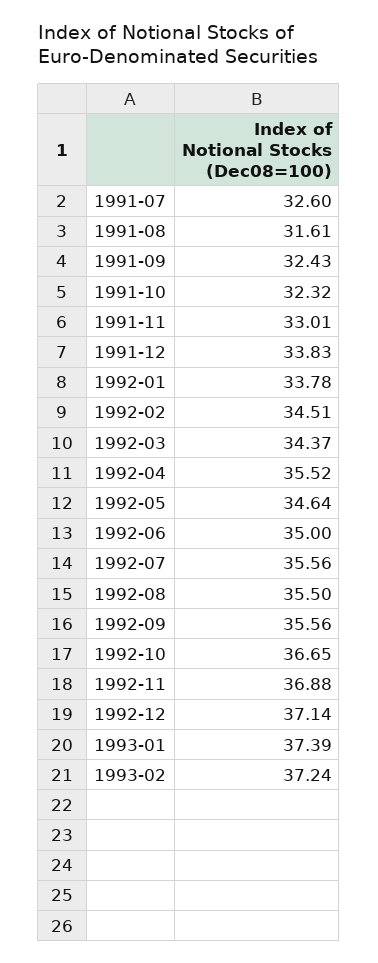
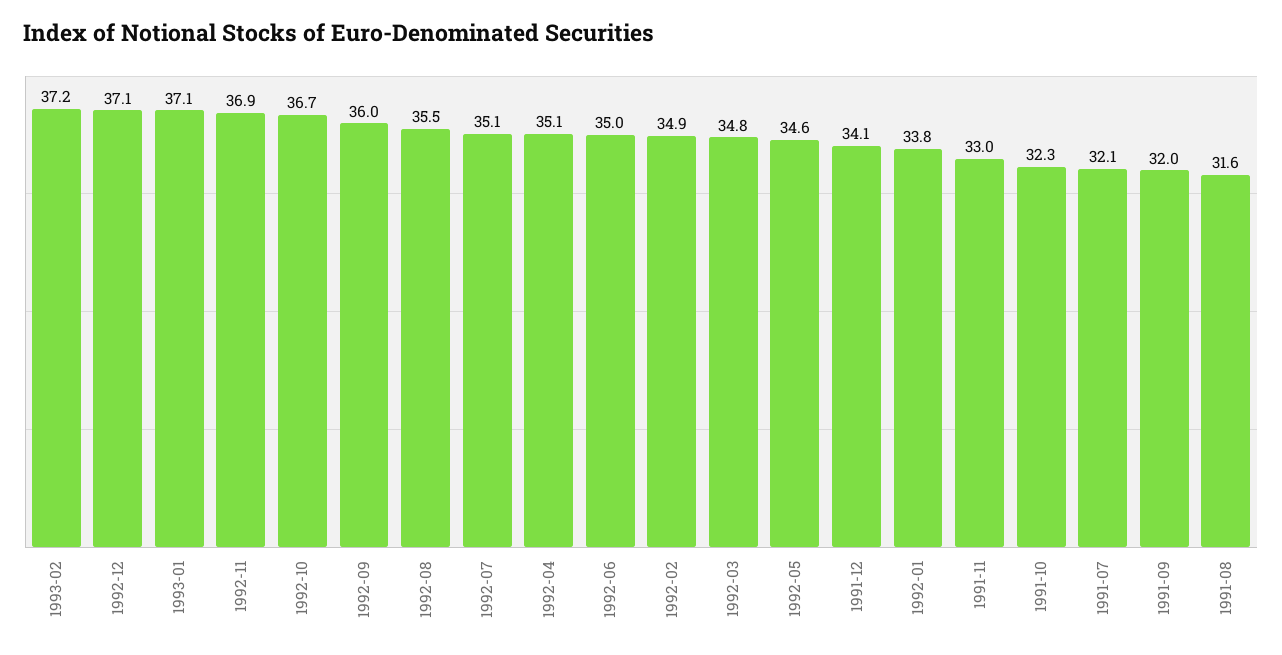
1991-07: 32.6 -> 32.1
1991-09: 32.43 -> 32
1991-12: 33.83 -> 34.1
1992-02: 34.51 -> 34.9
1992-03: 34.37 -> 34.8
1992-04: 35.52 -> 35.1
1992-07: 35.56 -> 35.1
1992-09: 35.56 -> 36
1993-01: 37.39 -> 37.1

